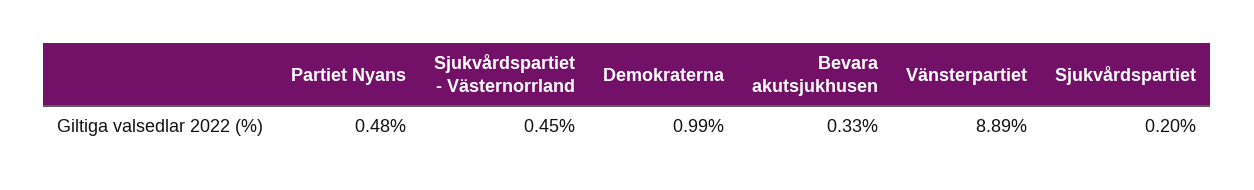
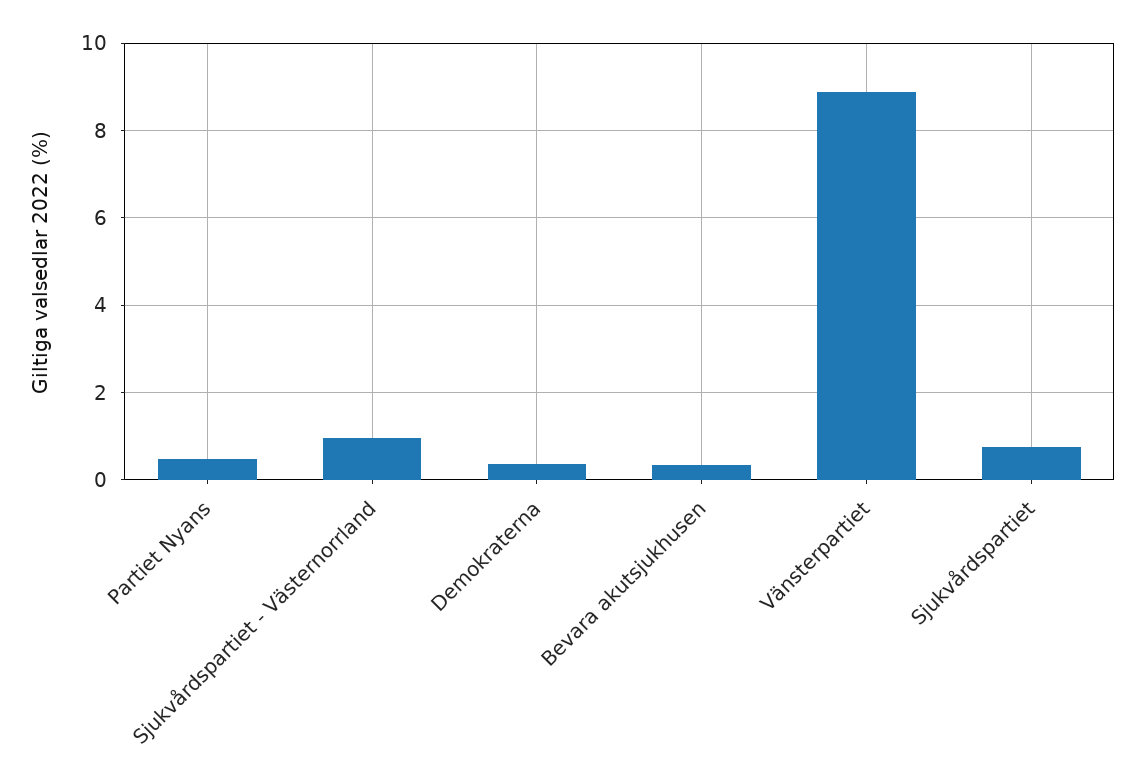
Sjukvårdspartiet - Västernorrland: 0.45 -> 1
Demokraterna: 0.99 -> 0.4
Sjukvårdspartiet: 0.2 -> 0.8

